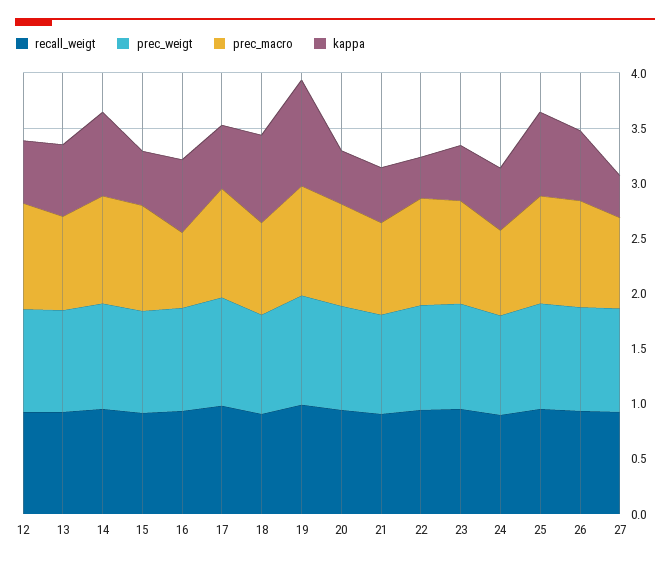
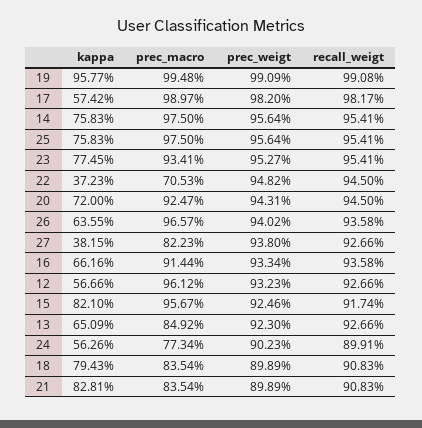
kappa, 15: 0.5 -> 0.821
prec_macro, 16: 0.7 -> 0.9144
kappa, 20: 0.5 -> 0.72
kappa, 21: 0.5 -> 0.8281
prec_macro, 22: 1 -> 0.7053
kappa, 23: 0.5 -> 0.7745

